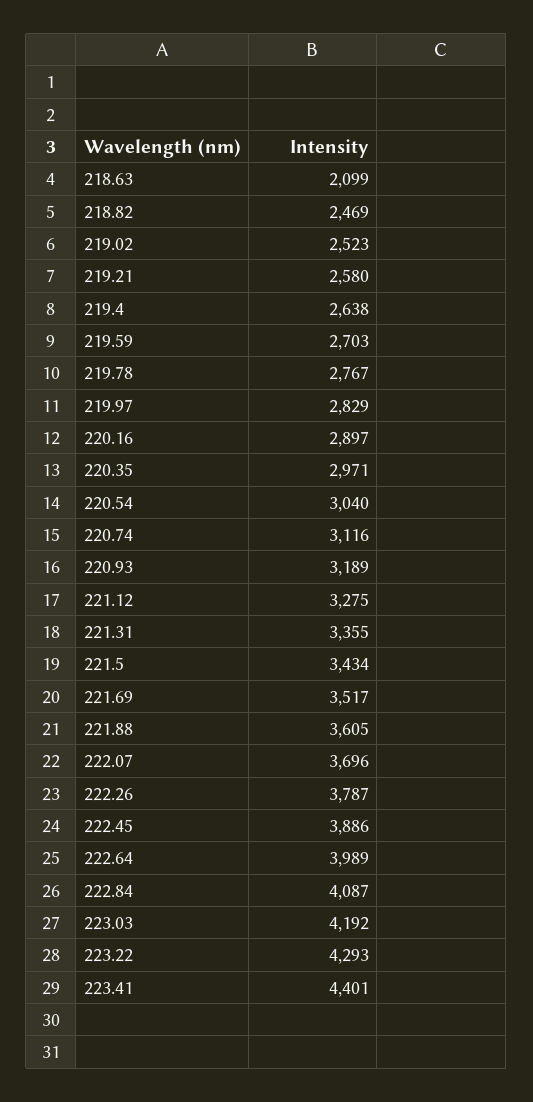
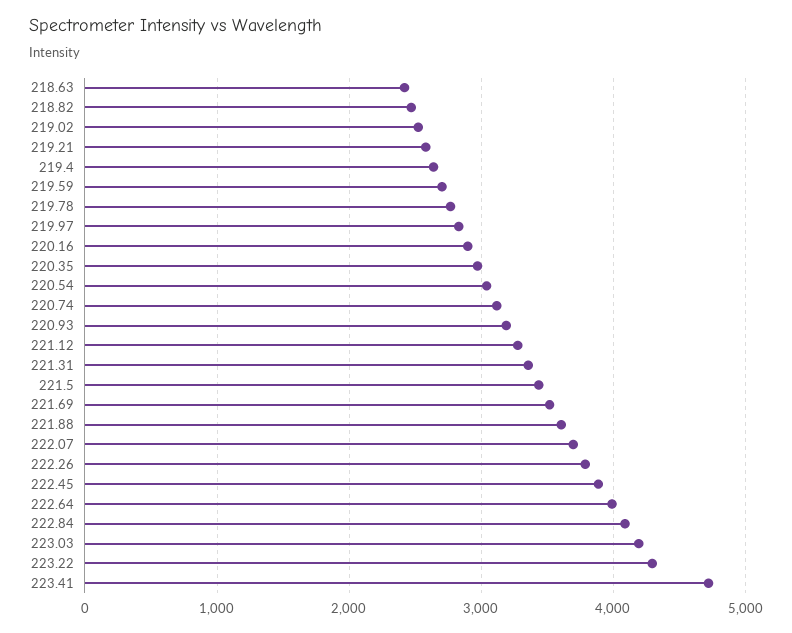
218.63: 2099 -> 2400
223.41: 4401 -> 4700

